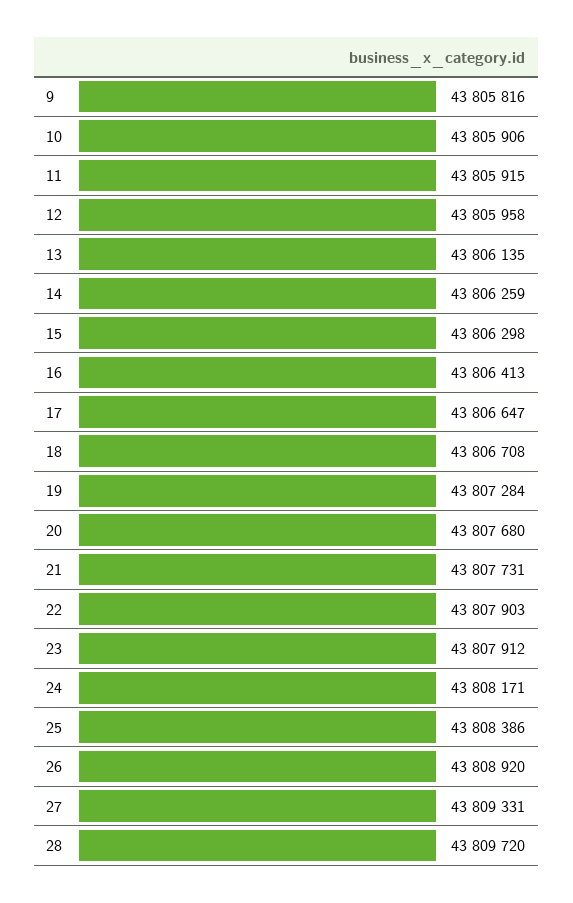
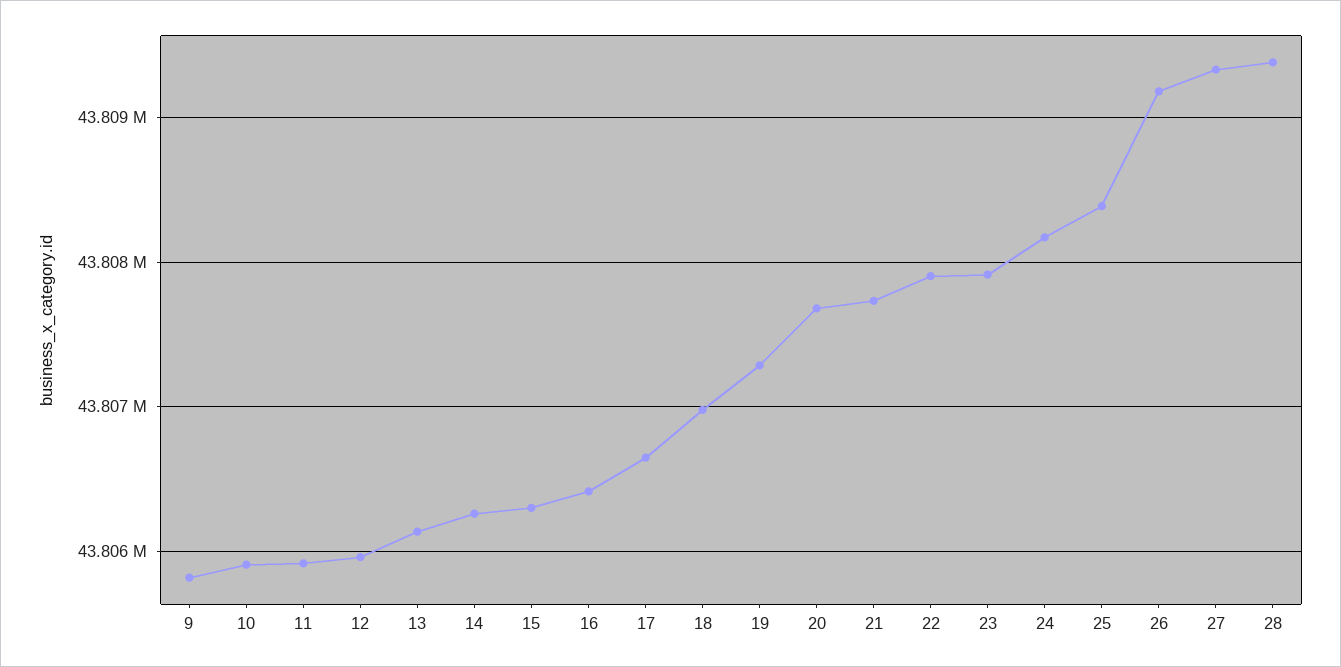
18: 43806708 -> 43807000
26: 43808920 -> 43809200
28: 43809720 -> 43809400

